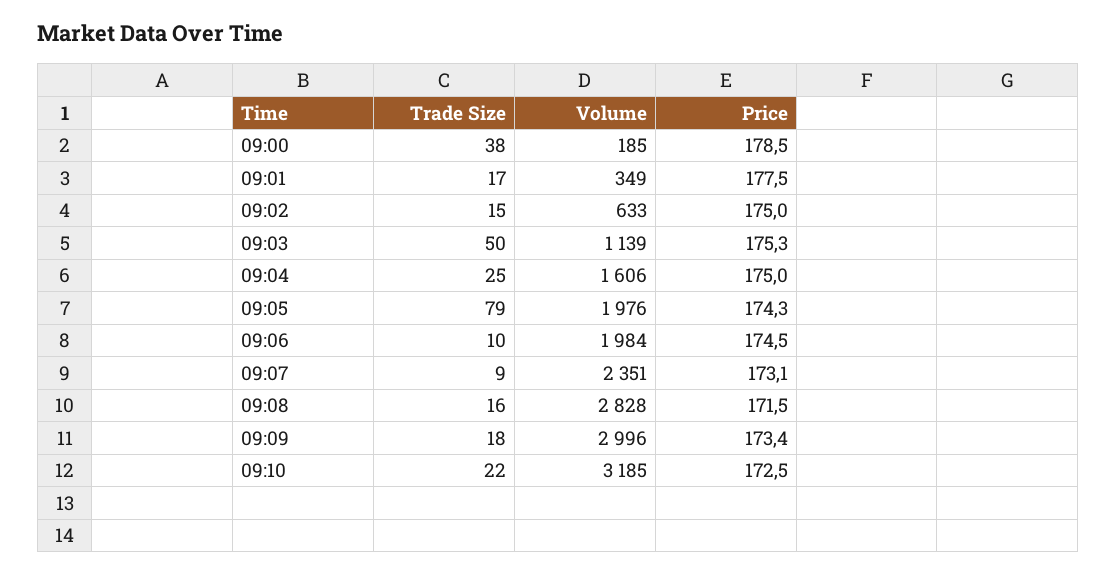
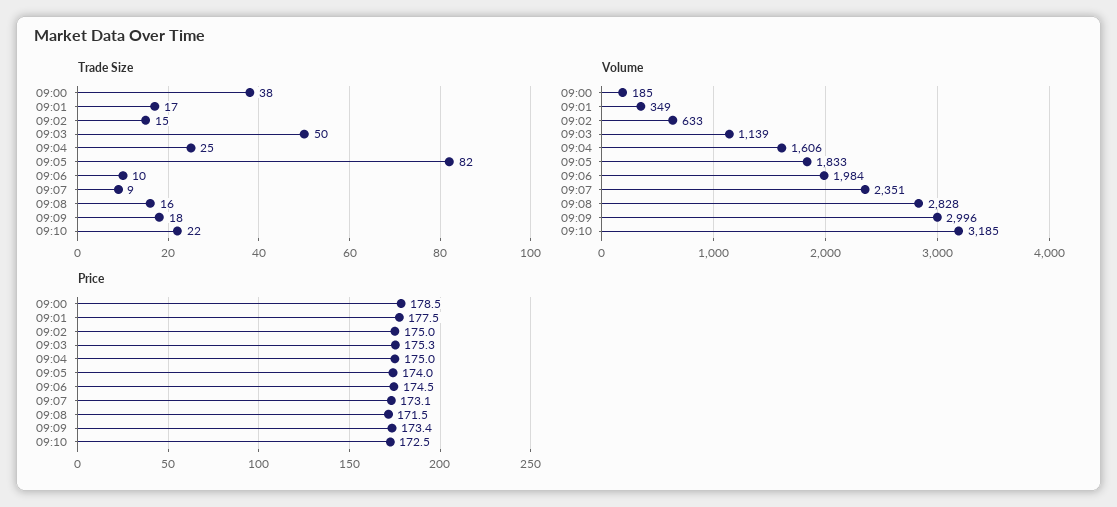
Trade Size, 09:05: 79 -> 82
Volume, 09:05: 1976 -> 1833
Price, 09:05: 174.3 -> 174

